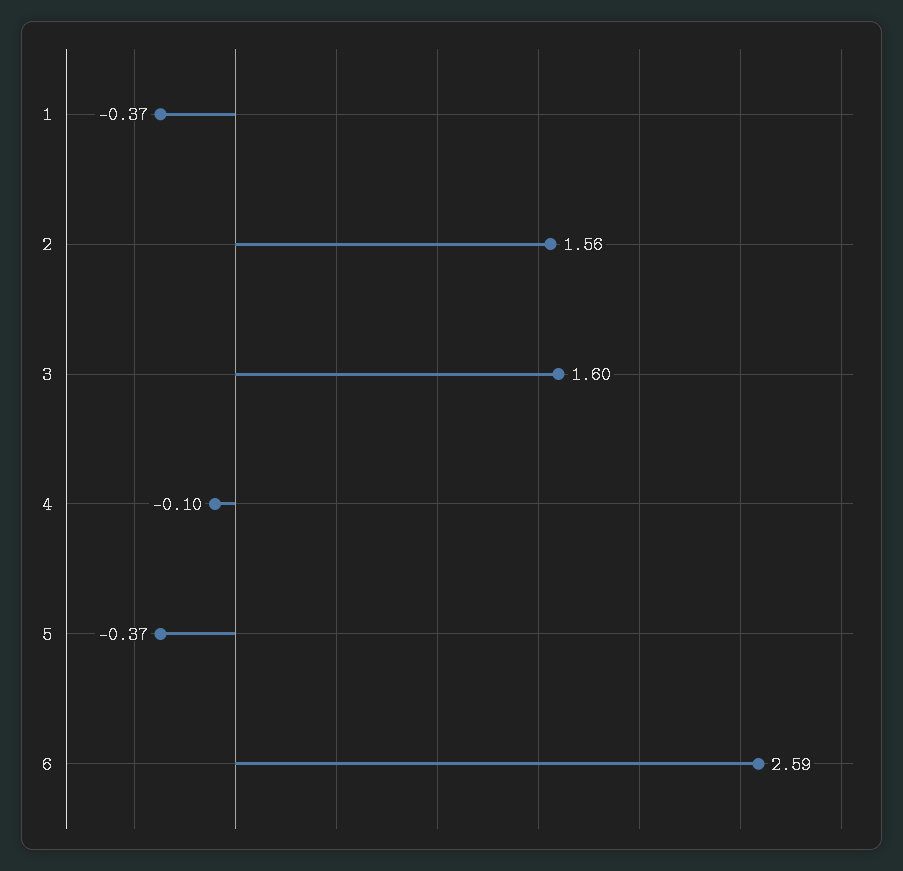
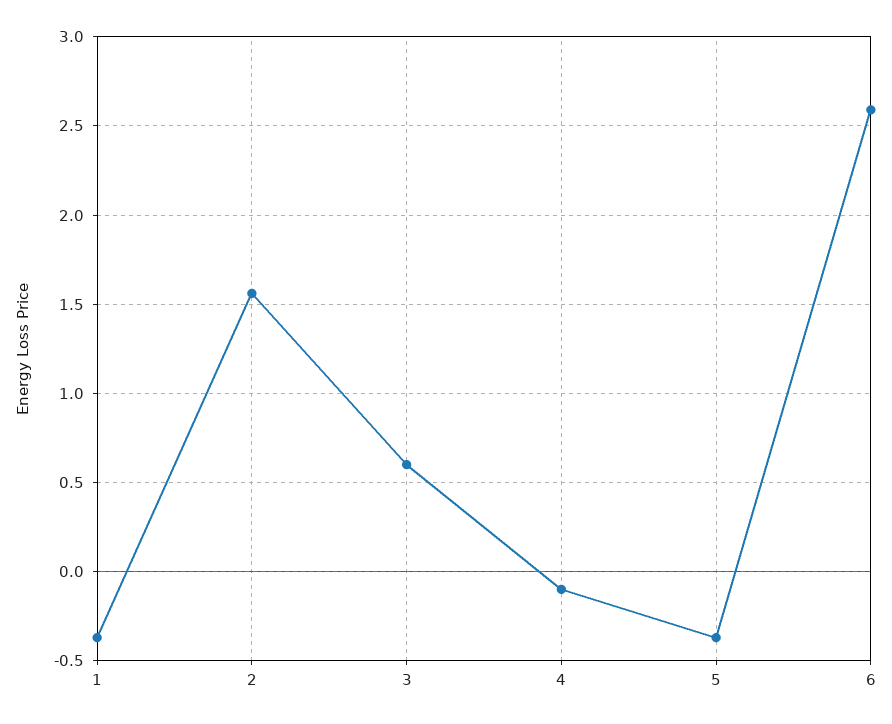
3: 1.6 -> 0.6

